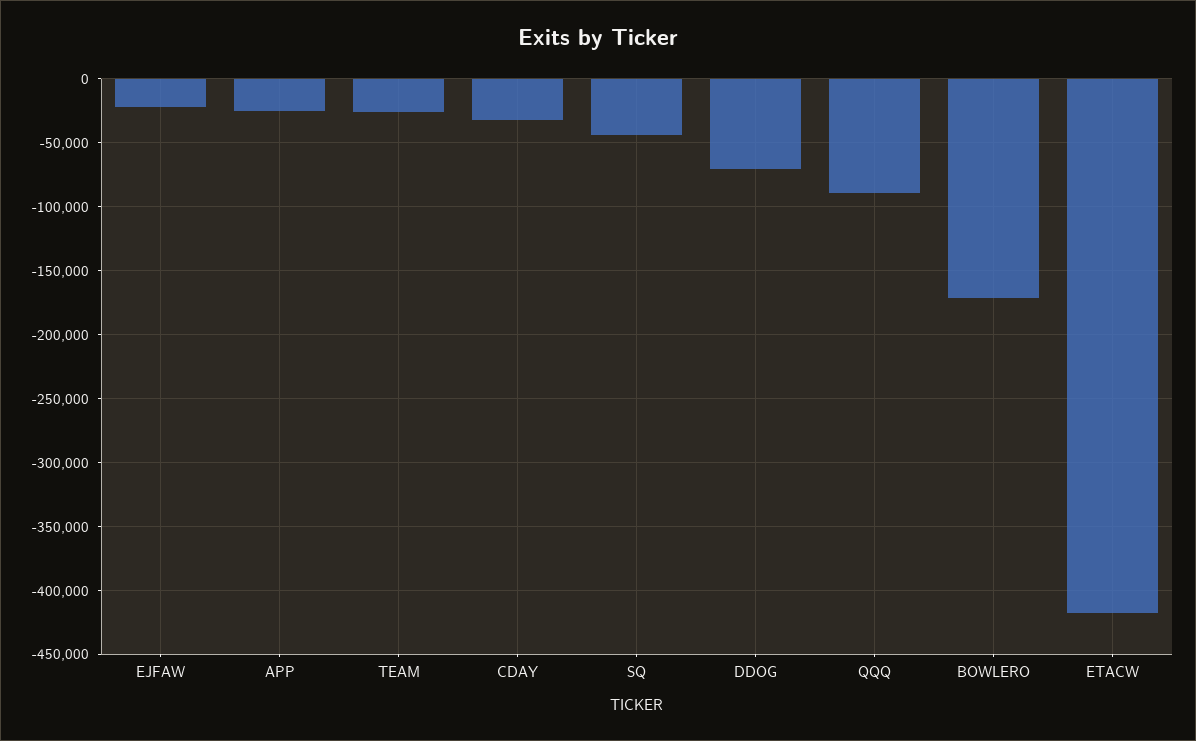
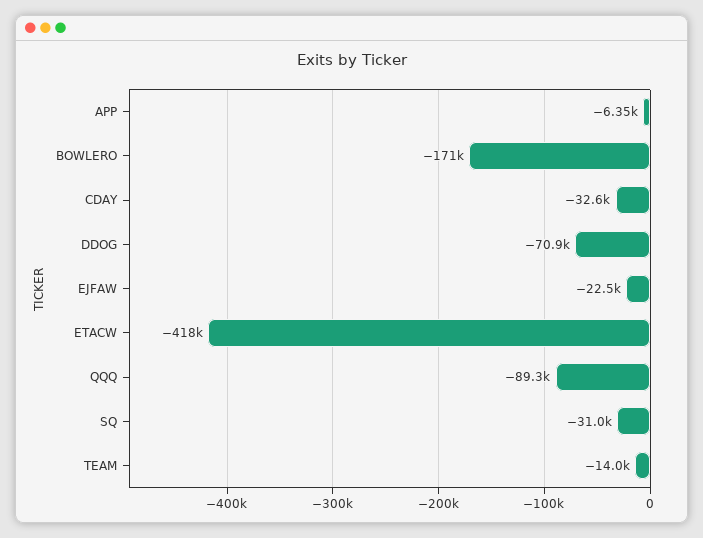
APP: -25000 -> -6350
TEAM: -25000 -> -14000
SQ: -45000 -> -31000

